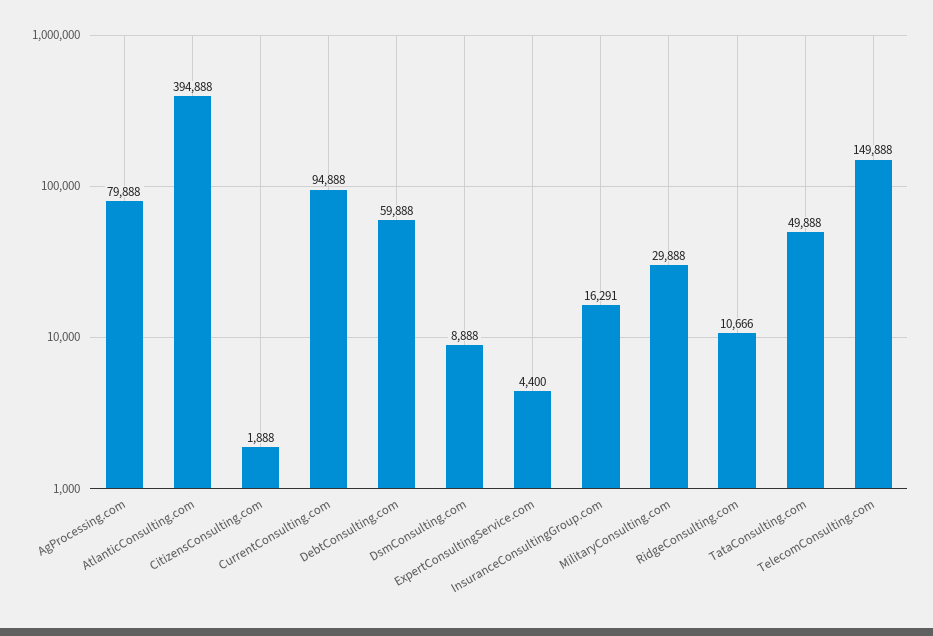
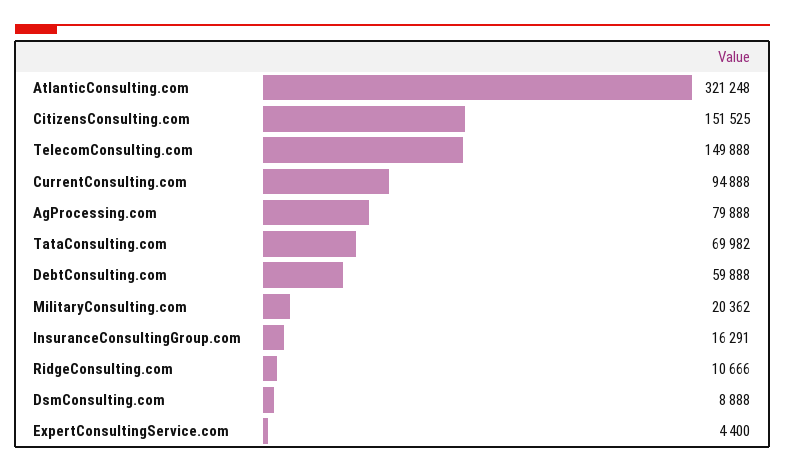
AtlanticConsulting.com: 394888 -> 321248
CitizensConsulting.com: 1888 -> 151525
MilitaryConsulting.com: 29888 -> 20362
TataConsulting.com: 49888 -> 69982

